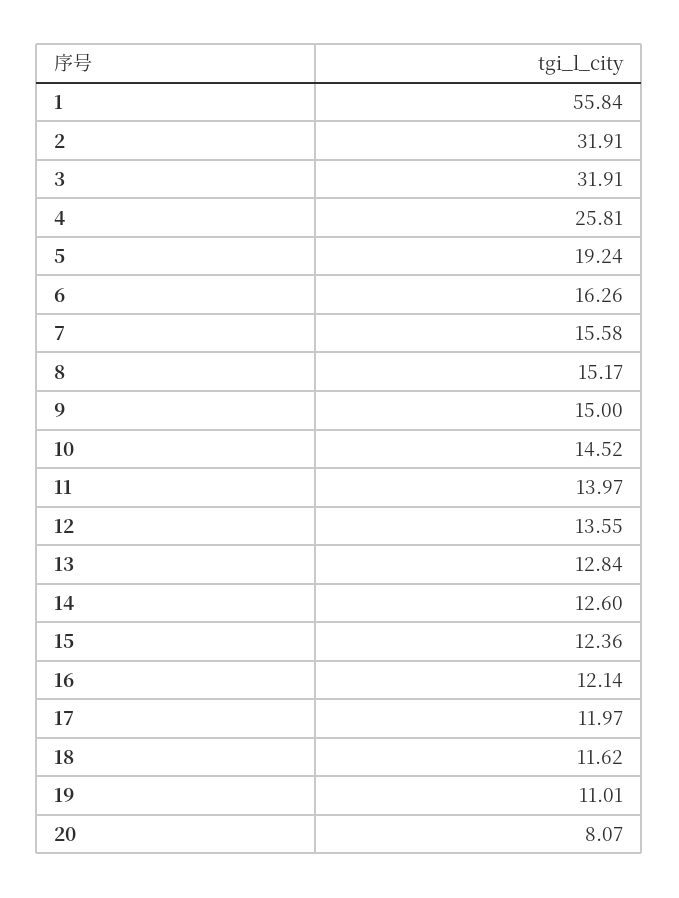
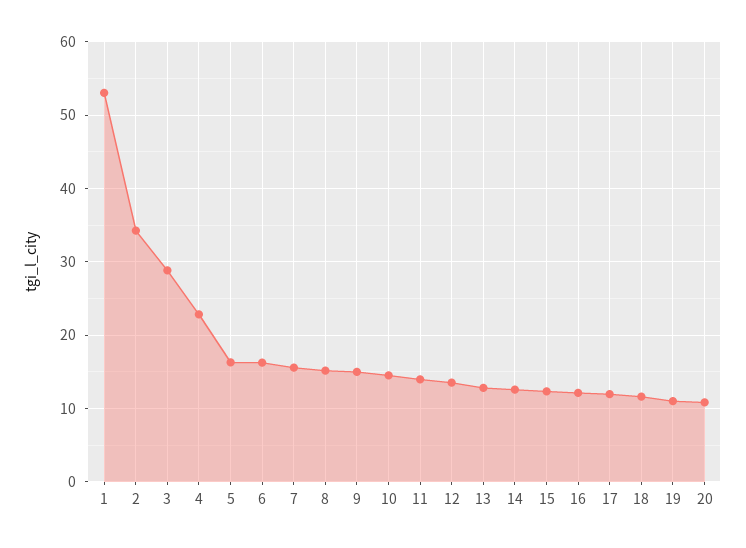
1: 55.84 -> 53
2: 31.91 -> 34
3: 31.91 -> 29
4: 25.81 -> 23
5: 19.24 -> 16
20: 8.07 -> 11

